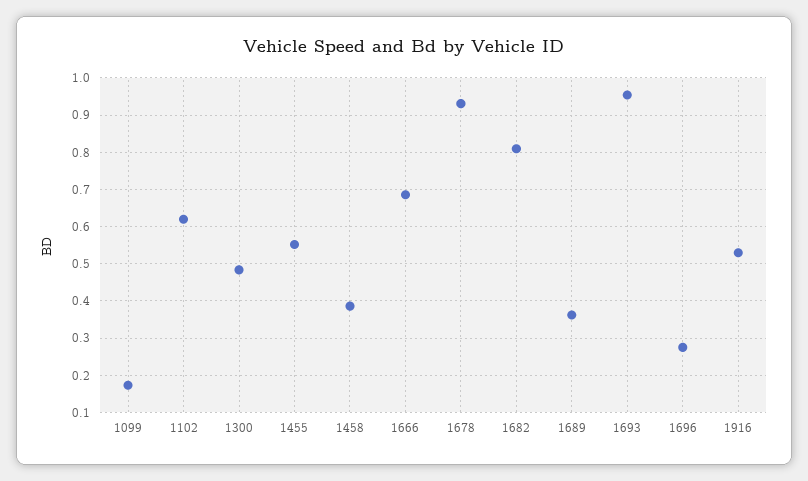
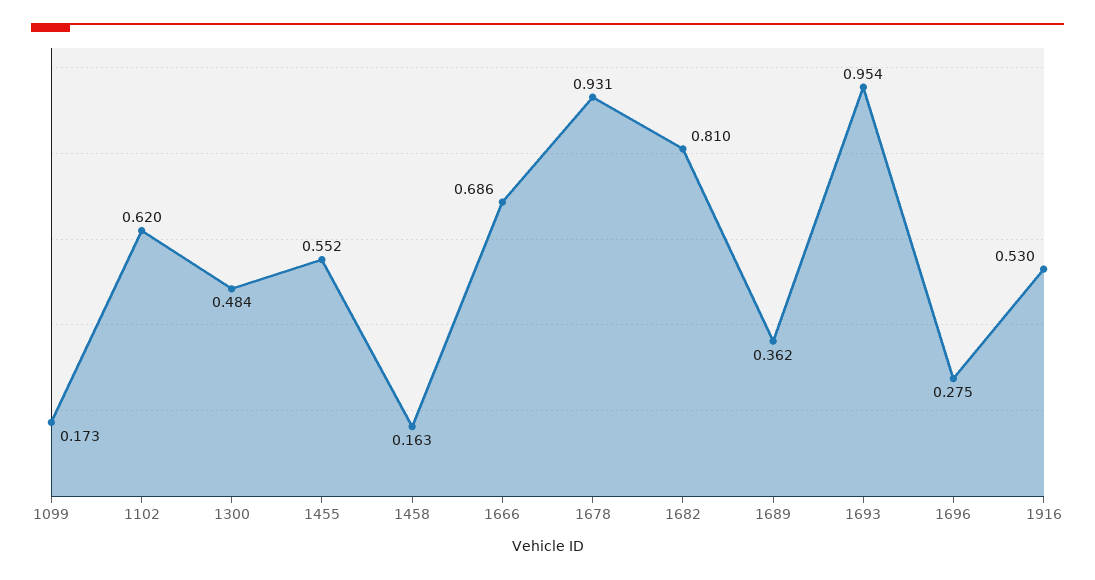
1458: 0.38 -> 0.163

